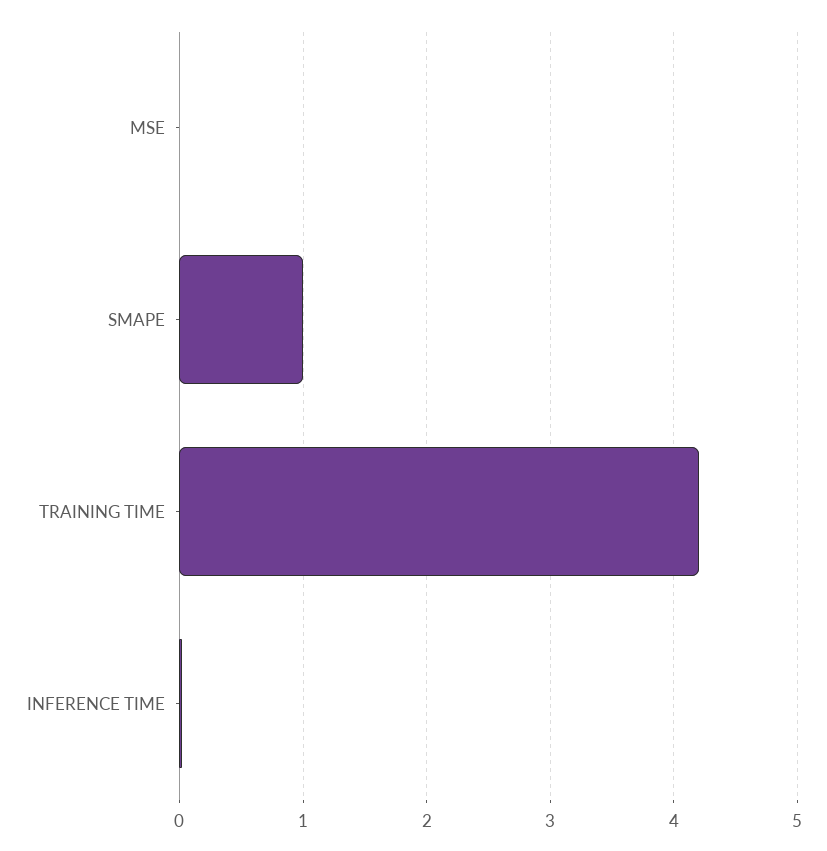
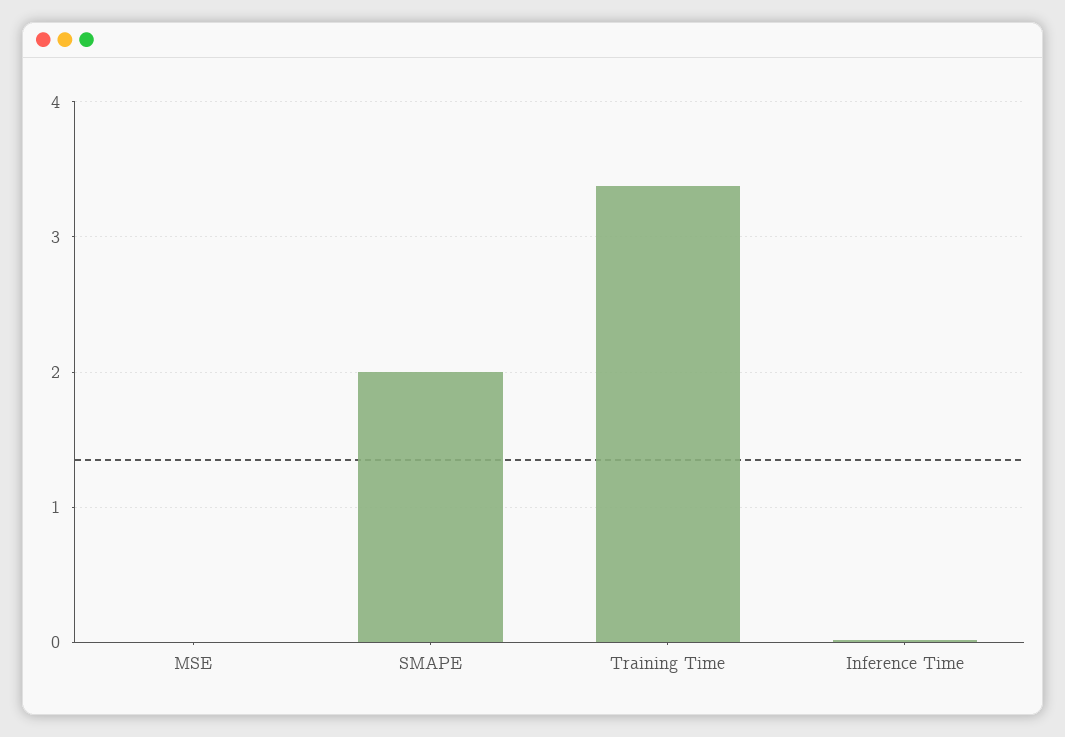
SMAPE: 1 -> 2
TRAINING TIME: 4.2 -> 3.4

